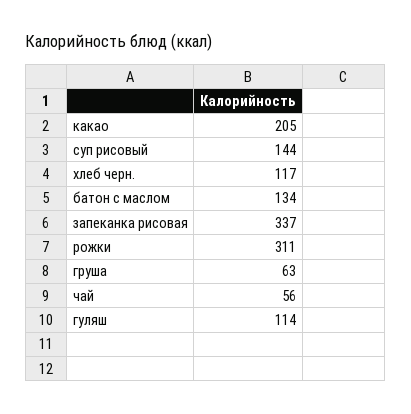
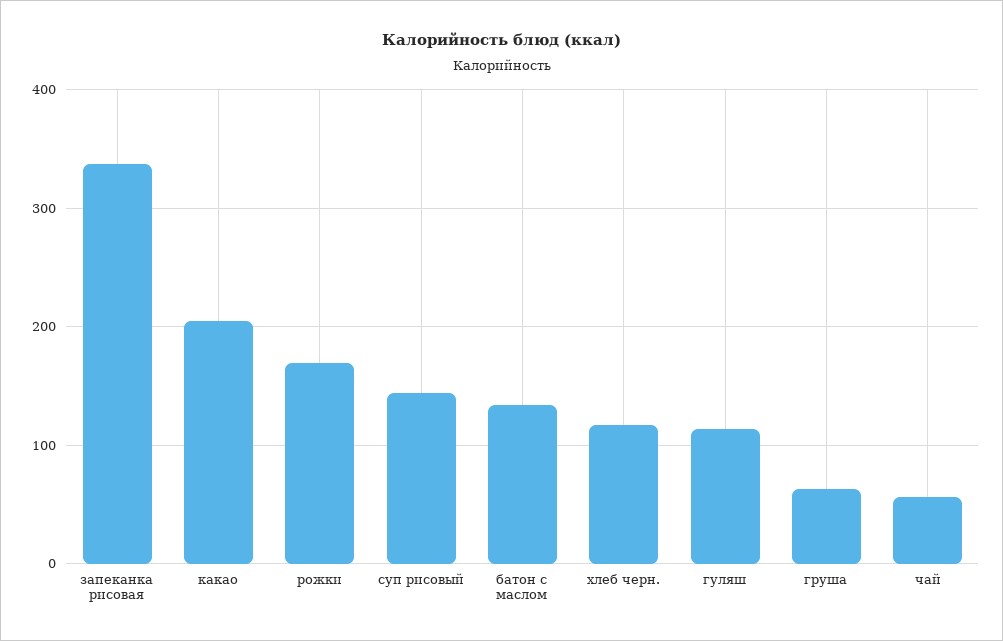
рожки: 311 -> 170

